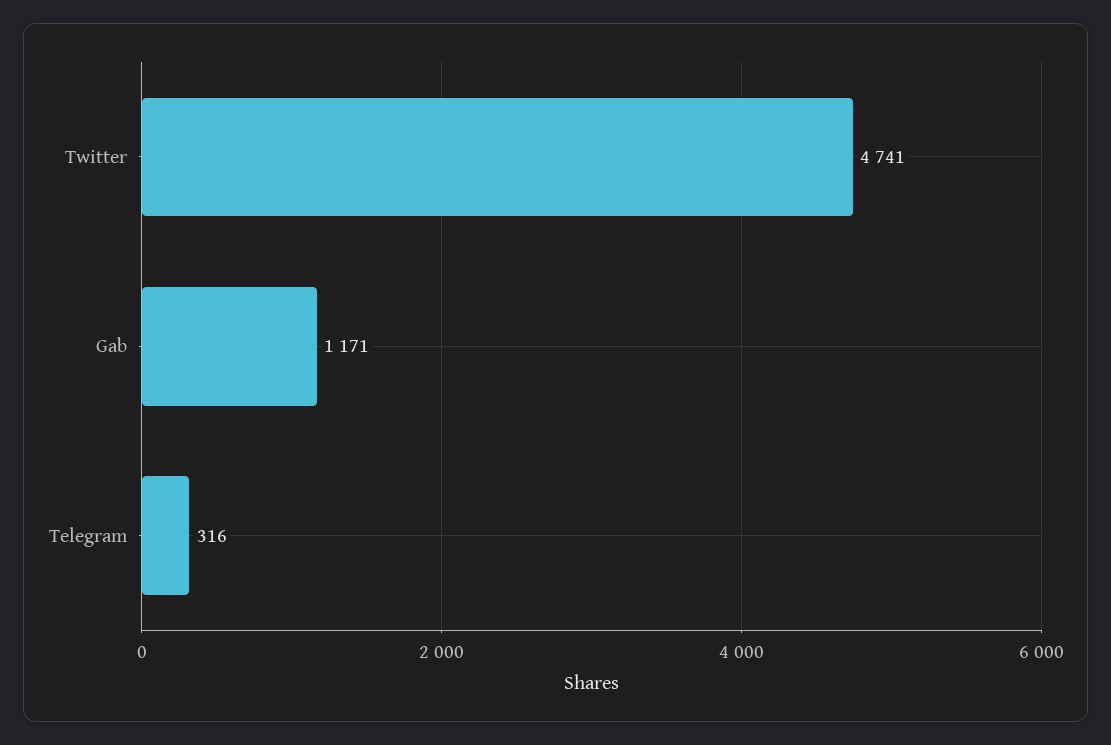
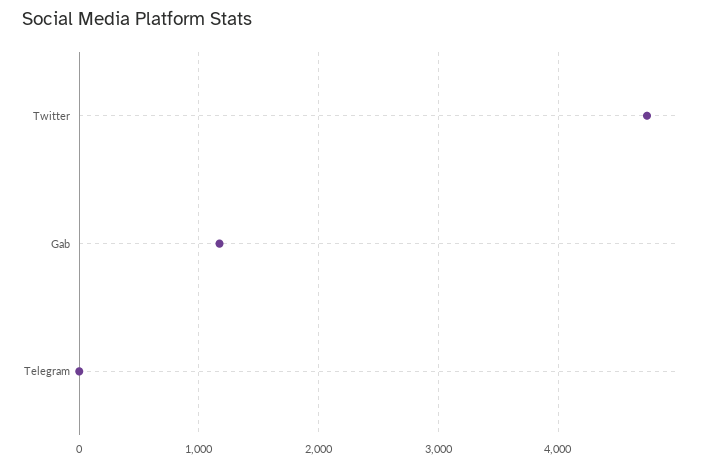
Telegram: 316 -> 0

